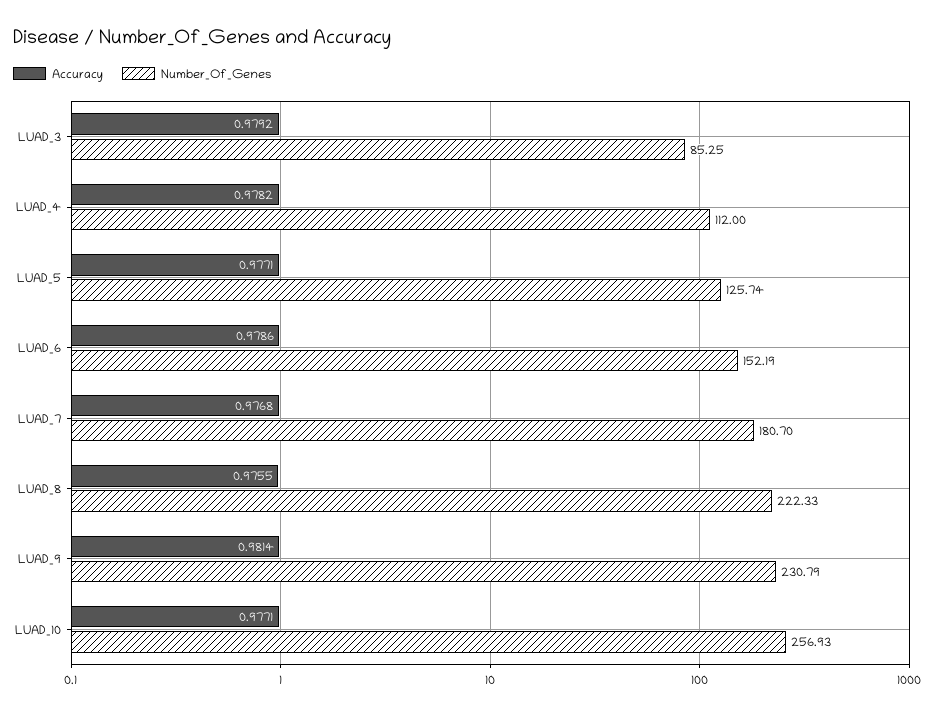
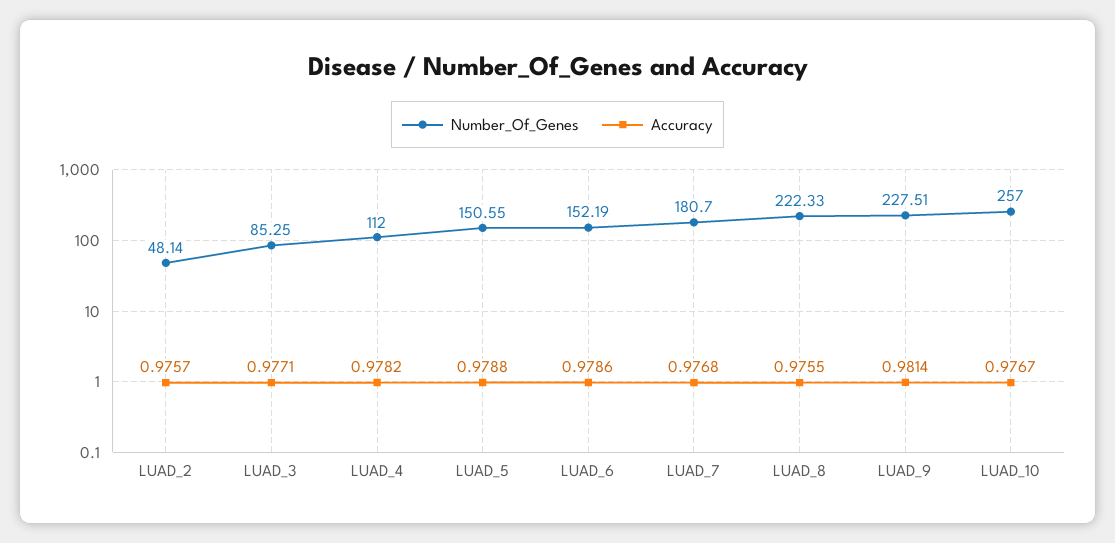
Accuracy, LUAD_3: 0.9792 -> 0.9771
Accuracy, LUAD_5: 0.9771 -> 0.9788
Number_Of_Genes, LUAD_5: 125.74 -> 150.55
Number_Of_Genes, LUAD_9: 230.79 -> 227.51
Accuracy, LUAD_10: 0.9771 -> 0.9767
Number_Of_Genes, LUAD_10: 256.93 -> 257
Number_Of_Genes, LUAD_2: none -> 48.14
Accuracy, LUAD_2: none -> 0.9757

